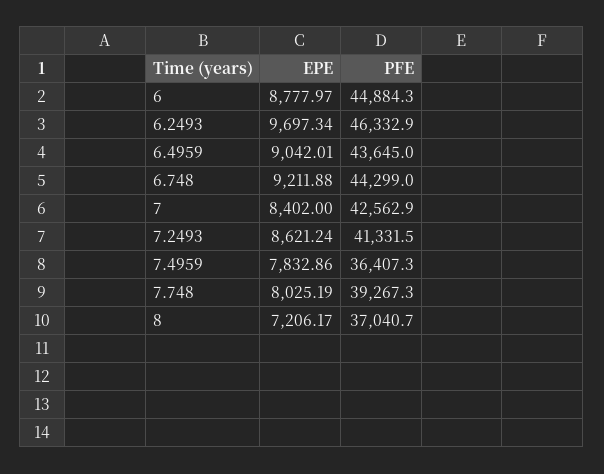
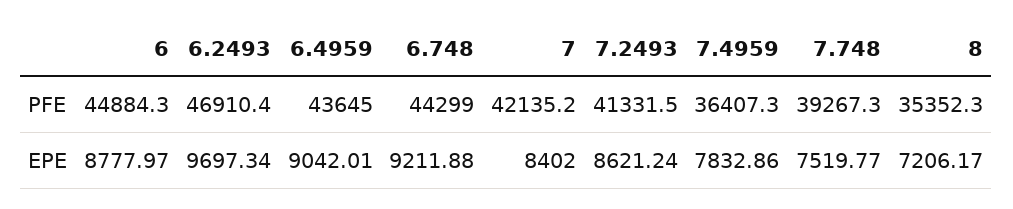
PFE, 6.2493: 46332.9 -> 46910.4
PFE, 7: 42562.9 -> 42135.2
EPE, 7.748: 8025.19 -> 7519.77
PFE, 8: 37040.7 -> 35352.3

